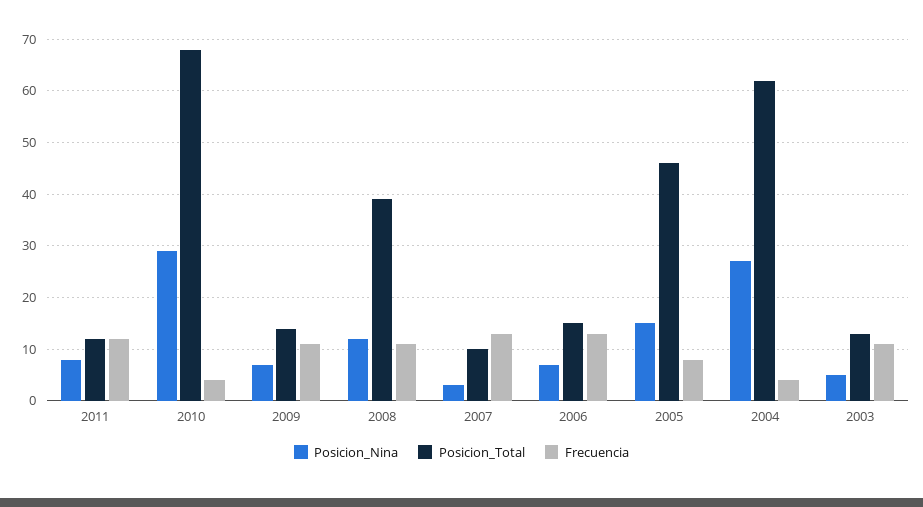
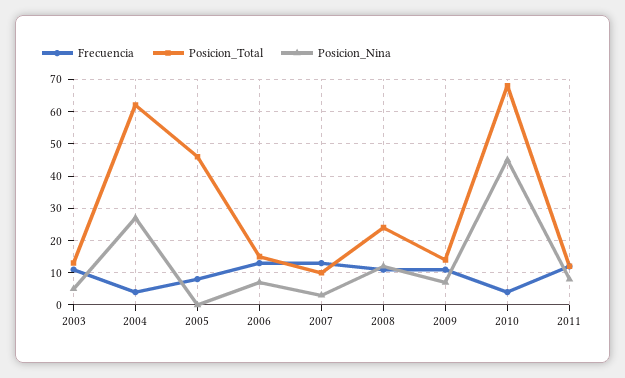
Posicion_Nina, 2010: 30 -> 45
Posicion_Total, 2008: 40 -> 25
Posicion_Nina, 2005: 15 -> 0

